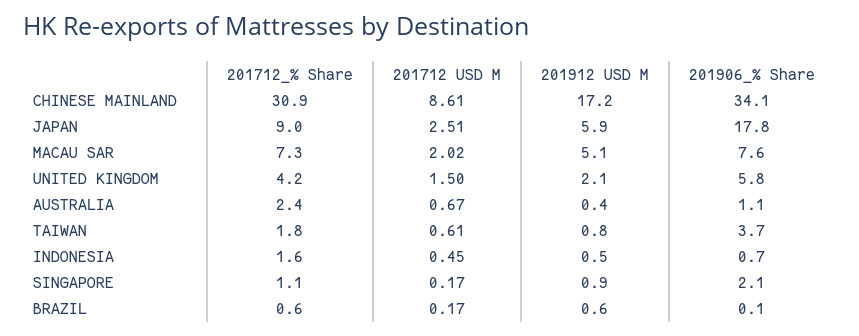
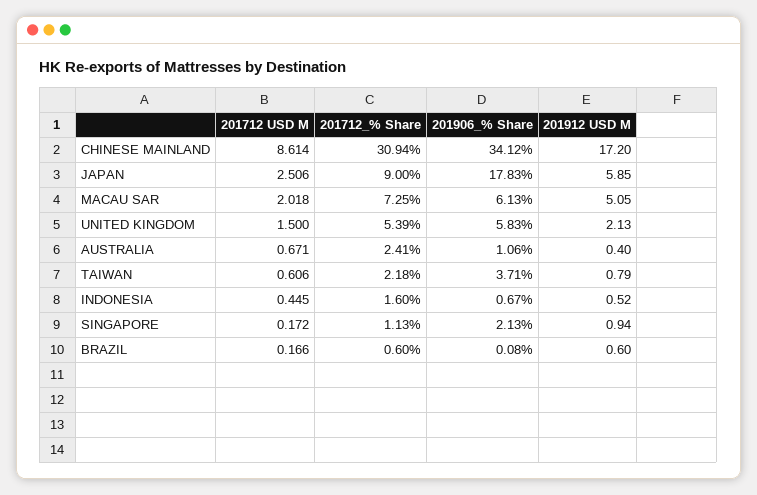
201906_% Share, MACAU SAR: 7.6 -> 6.13
201712_% Share, UNITED KINGDOM: 4.2 -> 5.39
201712_% Share, TAIWAN: 1.8 -> 2.18

